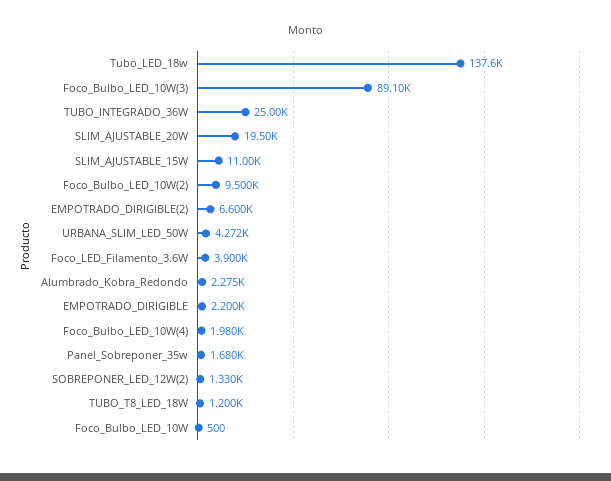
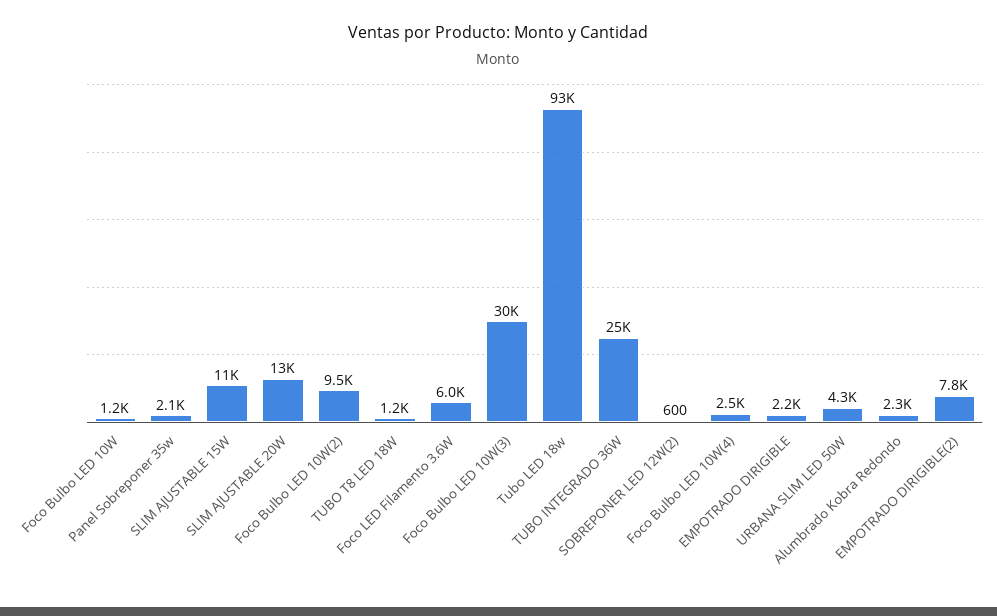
Tubo_LED_18w: 137600 -> 93000
Foco_Bulbo_LED_10W(3): 89100 -> 30000
SLIM_AJUSTABLE_20W: 19500 -> 13000
EMPOTRADO_DIRIGIBLE(2): 6600 -> 7800
Foco_LED_Filamento_3.6W: 3900 -> 6000
Foco_Bulbo_LED_10W(4): 1980 -> 2500
Panel_Sobreponer_35w: 1680 -> 2100
SOBREPONER_LED_12W(2): 1330 -> 600
Foco_Bulbo_LED_10W: 500 -> 1200

